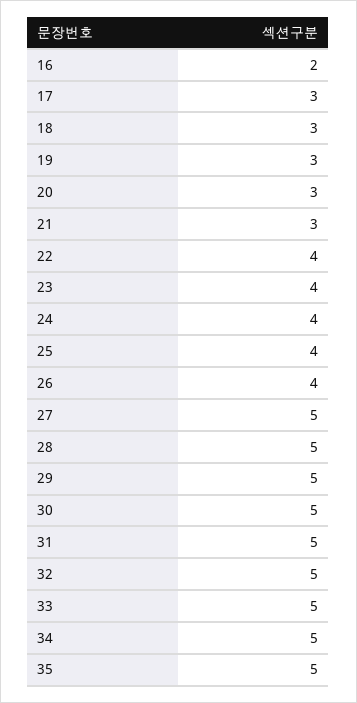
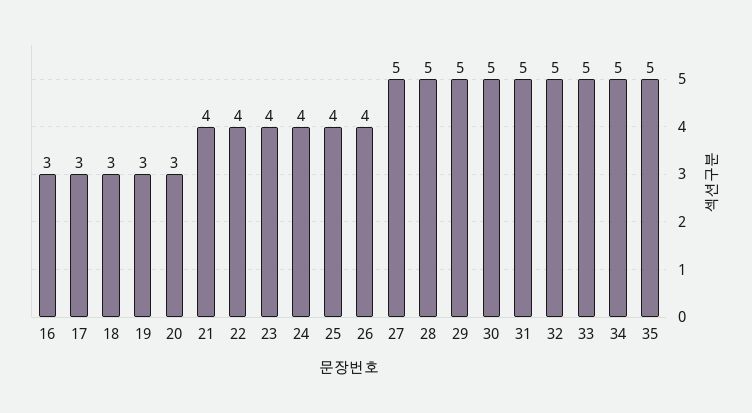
16: 2 -> 3
21: 3 -> 4

